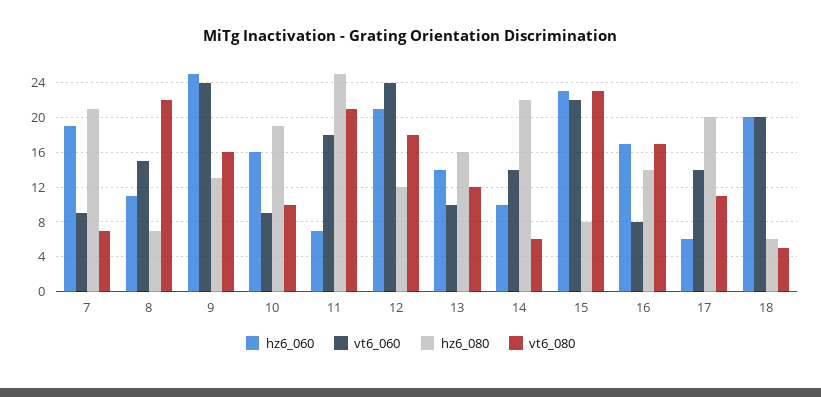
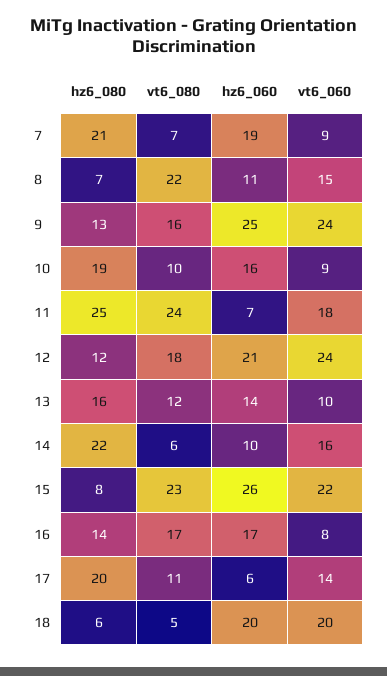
vt6_080, 11: 21 -> 24
vt6_060, 14: 14 -> 16
hz6_060, 15: 23 -> 26

